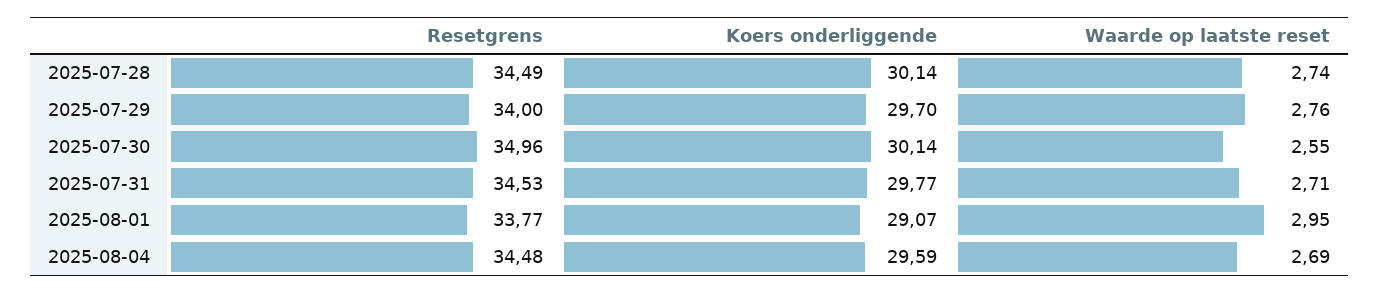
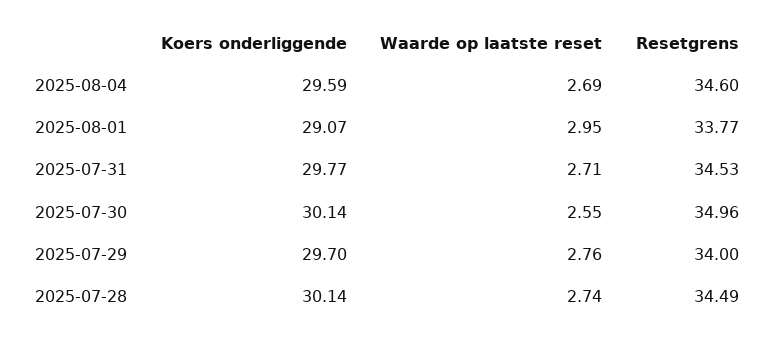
Resetgrens, 2025-08-04: 34.48 -> 34.6

